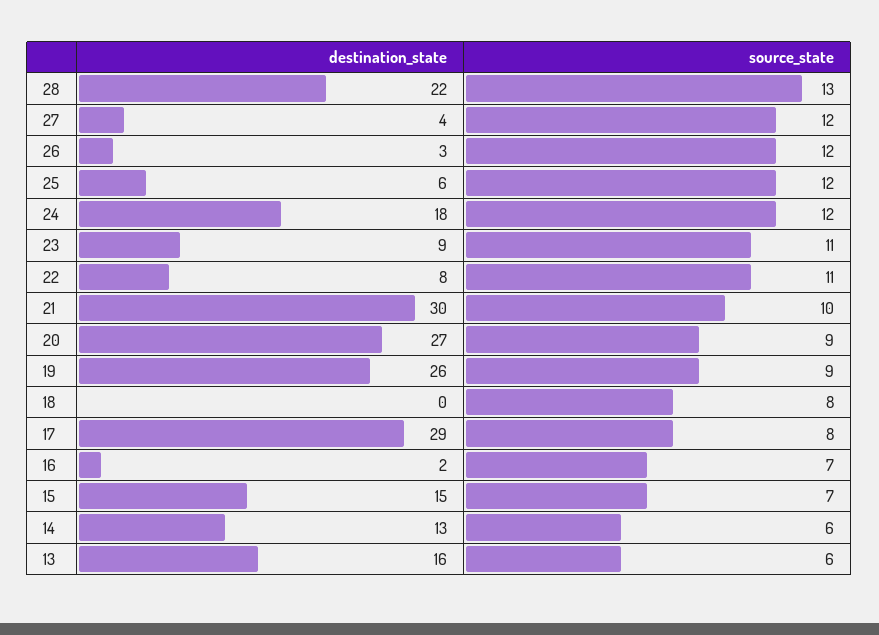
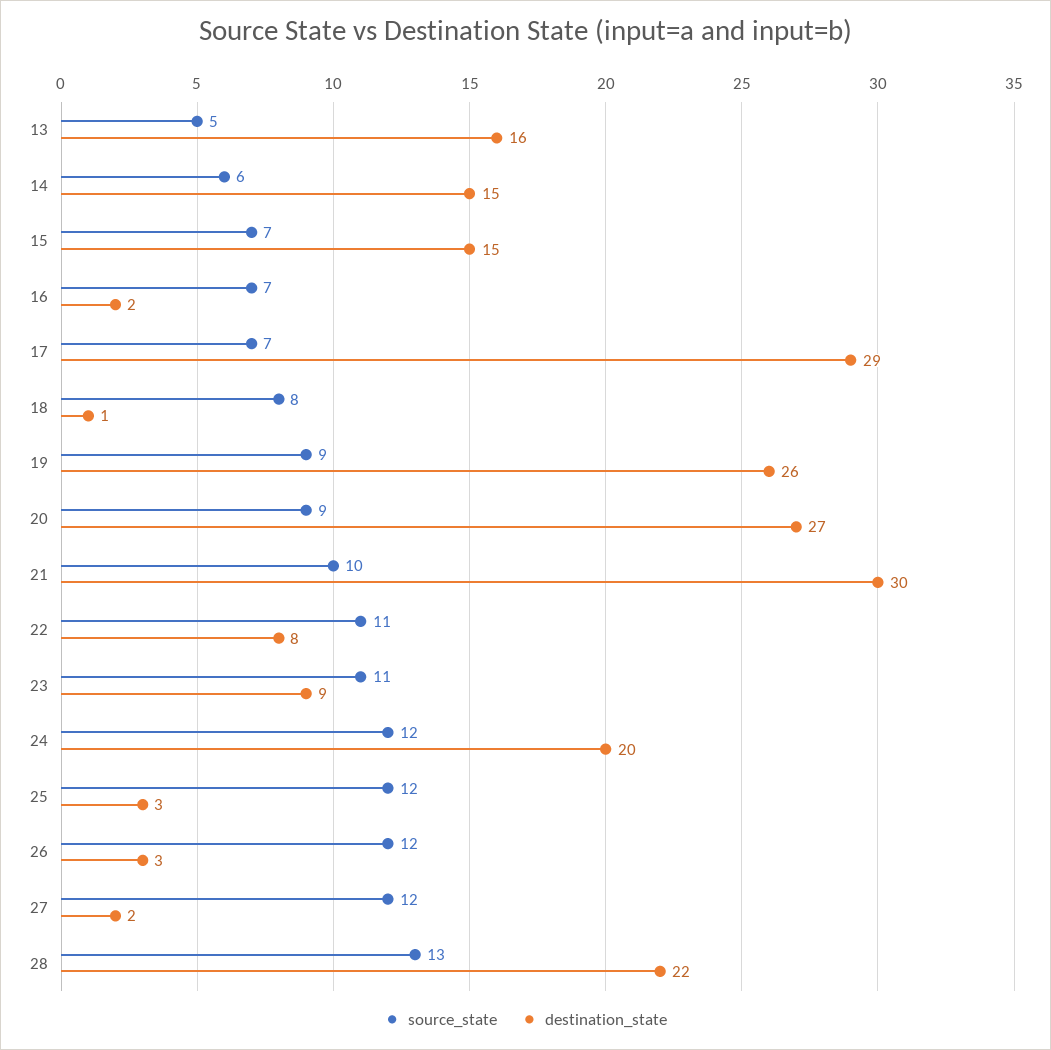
destination_state, 27: 4 -> 2
destination_state, 25: 6 -> 3
destination_state, 24: 18 -> 20
destination_state, 18: 0 -> 1
source_state, 17: 8 -> 7
destination_state, 14: 13 -> 15
source_state, 13: 6 -> 5

